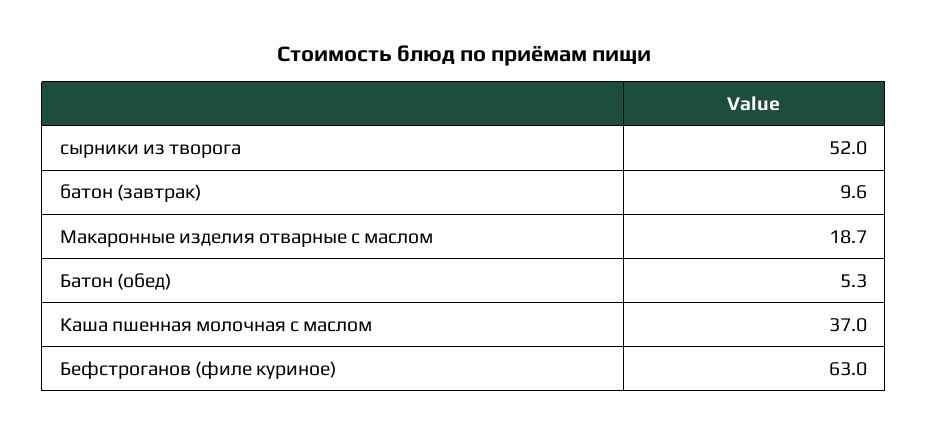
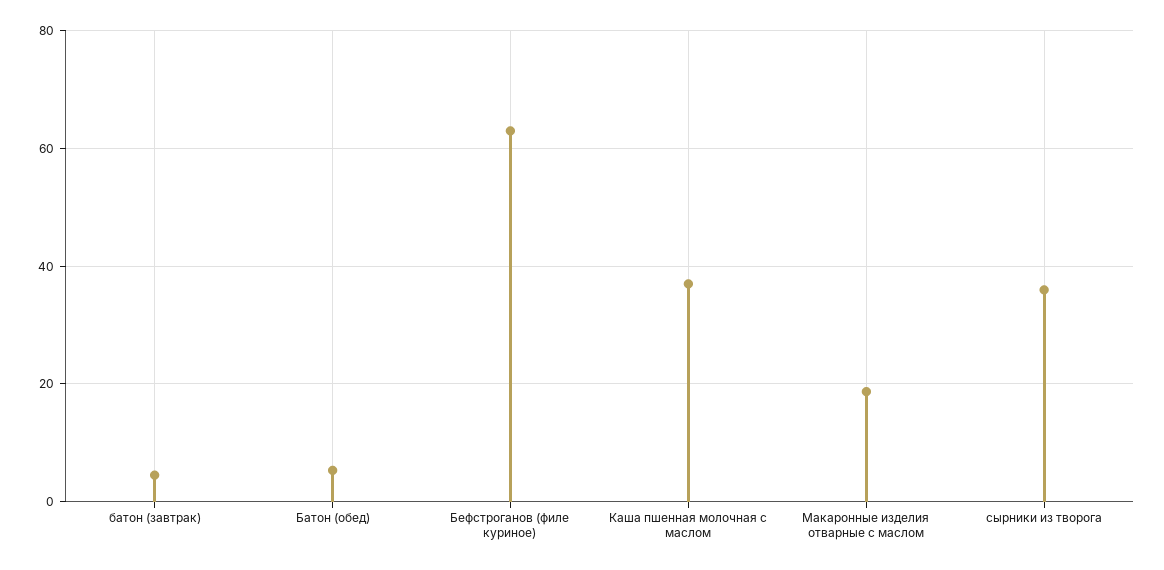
сырники из творога: 52 -> 36
батон (завтрак): 9.6 -> 4

